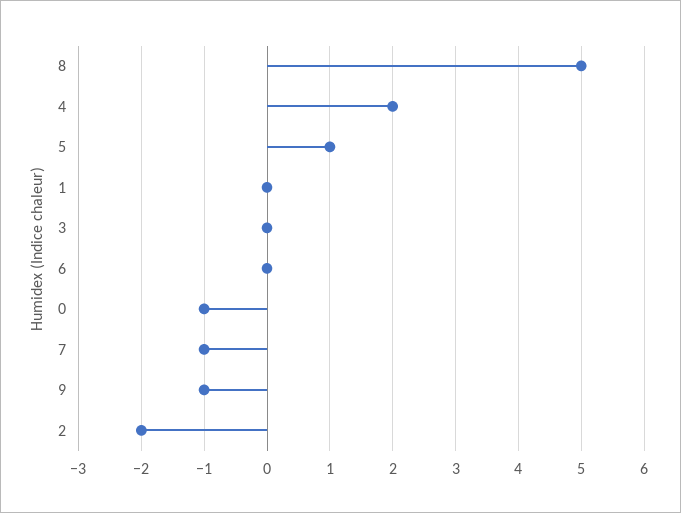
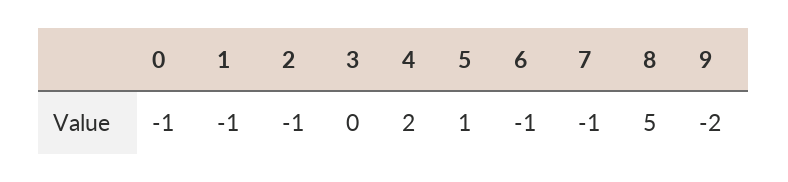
1: 0 -> -1
6: 0 -> -1
9: -1 -> -2
2: -2 -> -1

